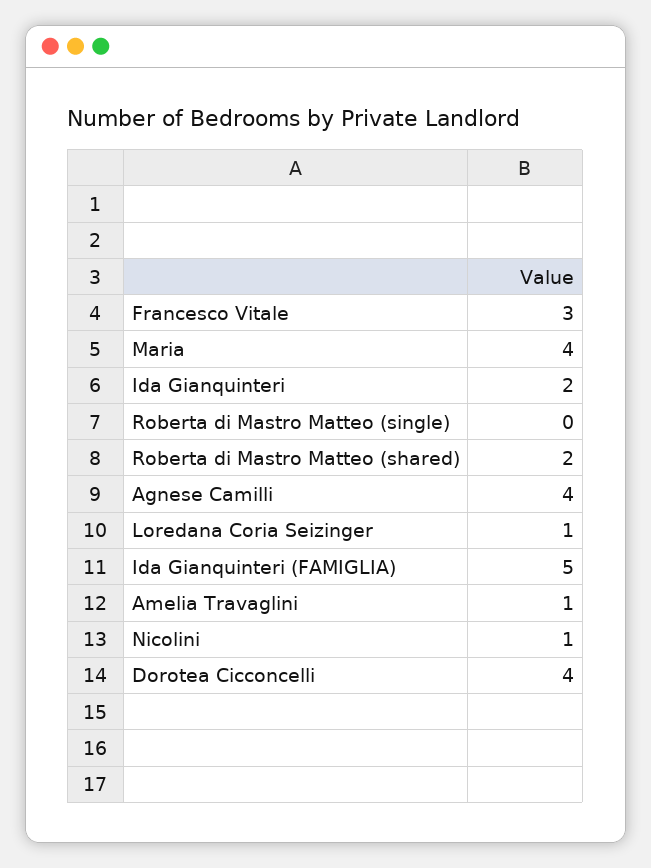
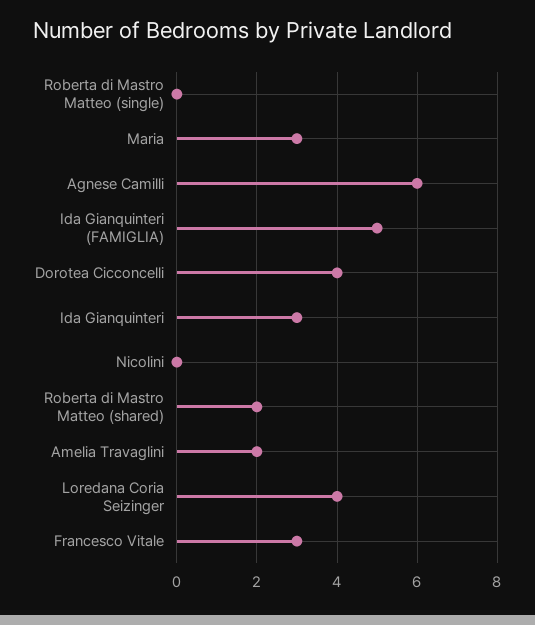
Maria: 4 -> 3
Ida Gianquinteri: 2 -> 3
Agnese Camilli: 4 -> 6
Loredana Coria Seizinger: 1 -> 4
Amelia Travaglini: 1 -> 2
Nicolini: 1 -> 0

